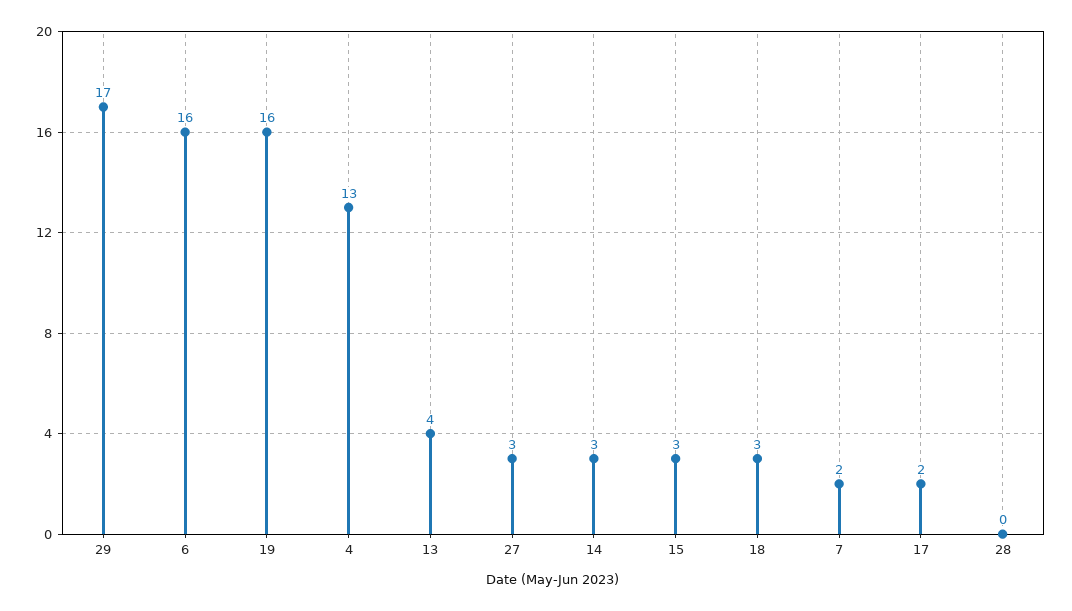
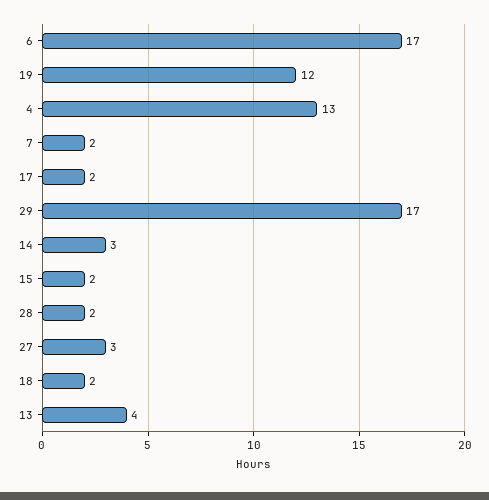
6: 16 -> 17
19: 16 -> 12
15: 3 -> 2
18: 3 -> 2
28: 0 -> 2

